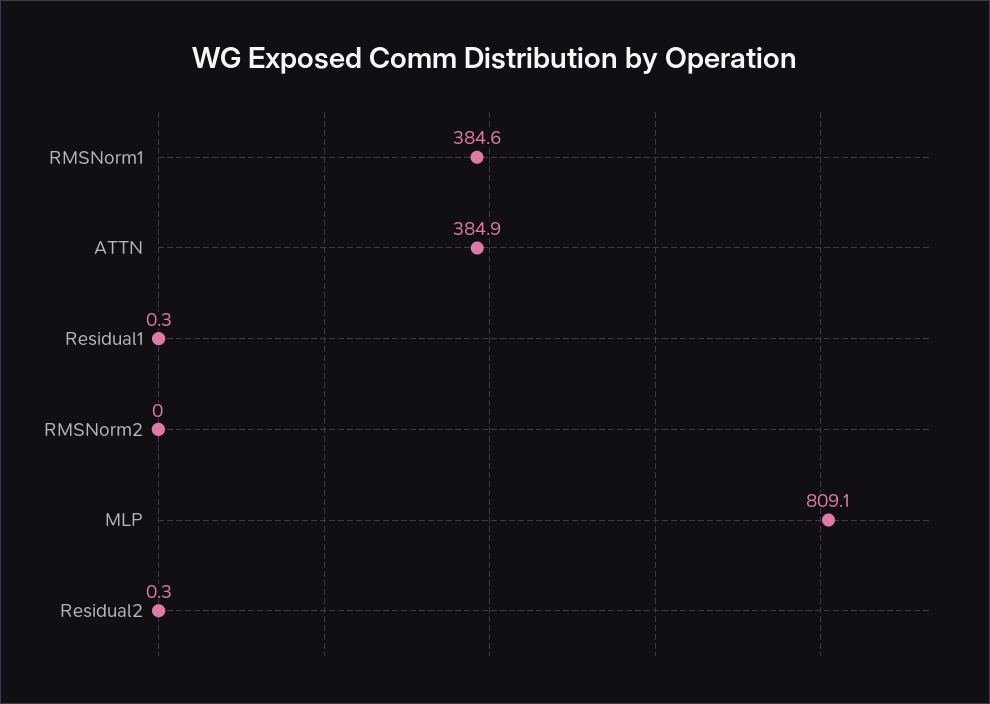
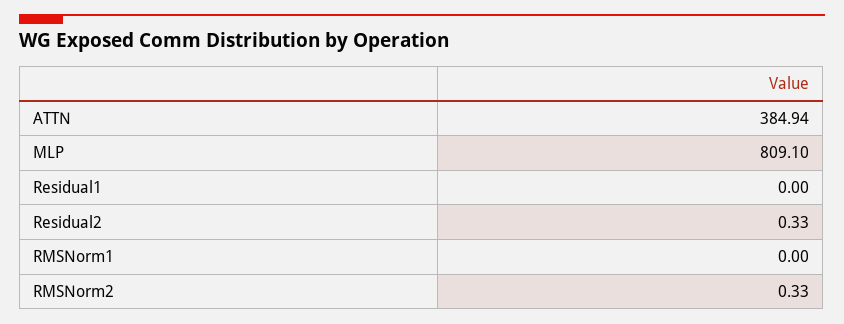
RMSNorm1: 384.6 -> 0
Residual1: 0.3 -> 0
RMSNorm2: 0 -> 0.33

